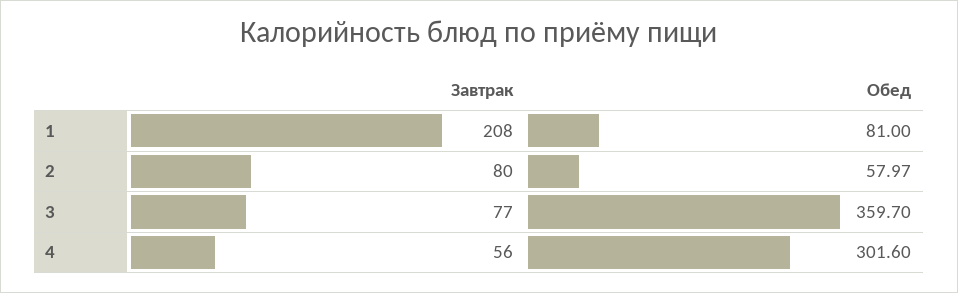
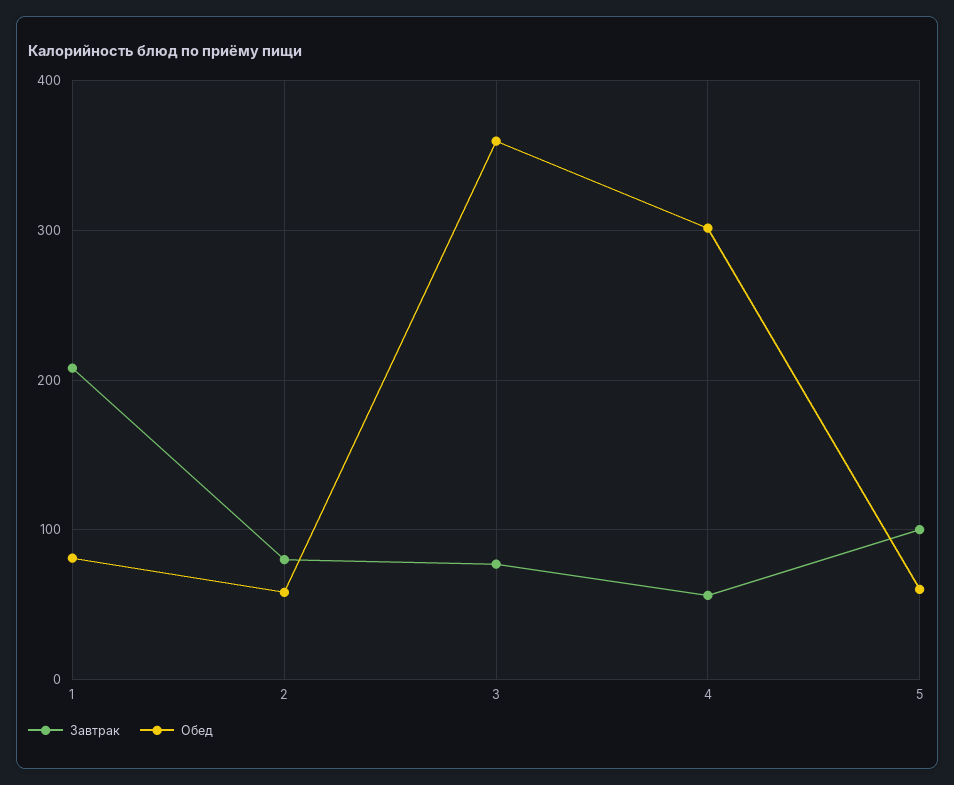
Завтрак, 5: none -> 100
Обед, 5: none -> 60

